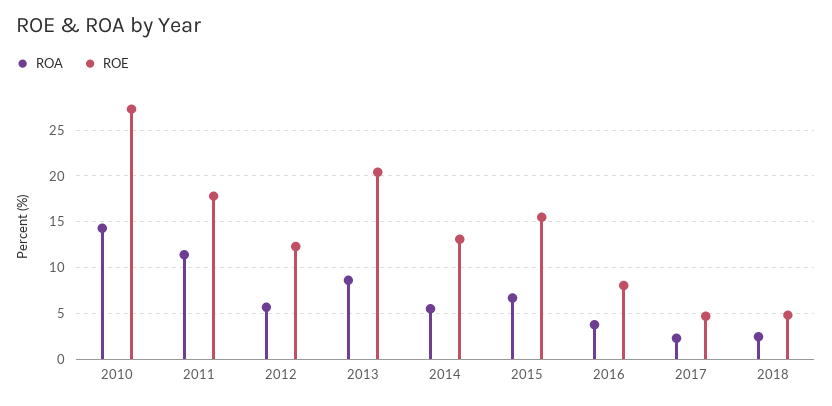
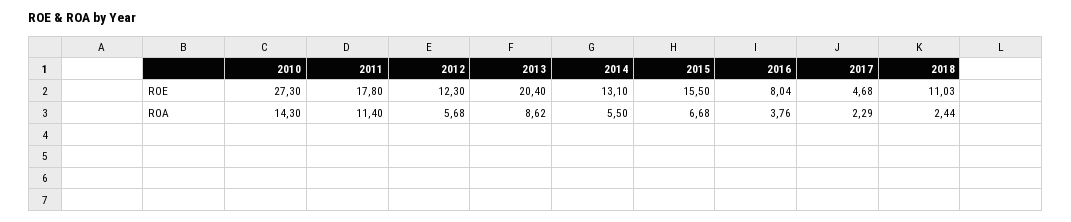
ROE, 2018: 5 -> 11.03

